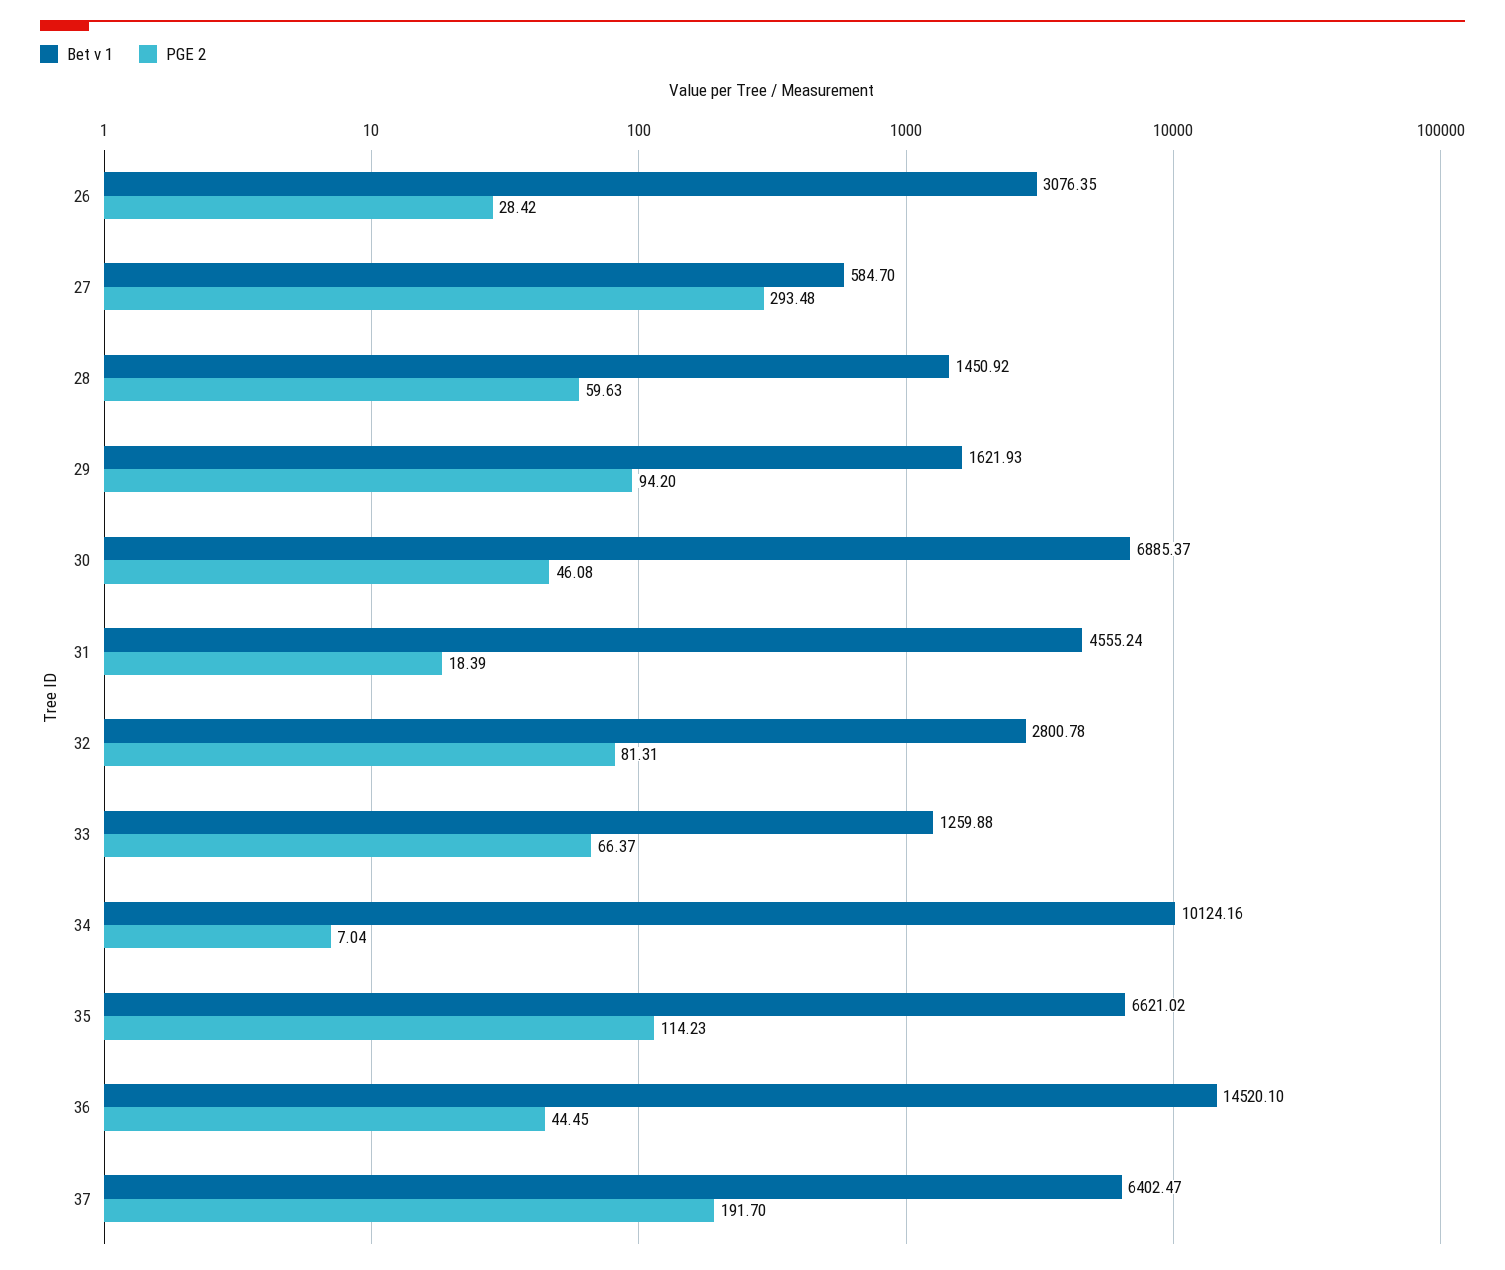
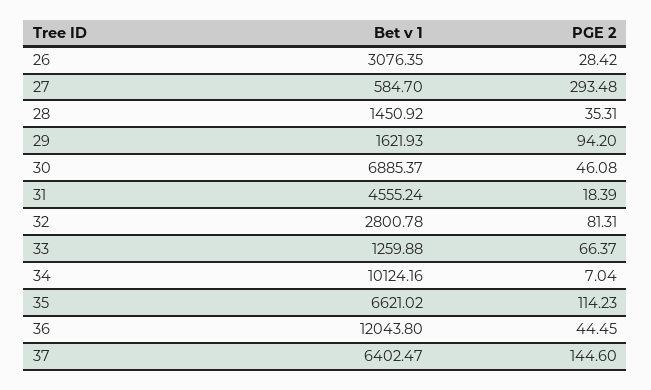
PGE 2, 28: 59.63 -> 35.31
Bet v 1, 36: 14520.1 -> 12043.8
PGE 2, 37: 191.7 -> 144.6

